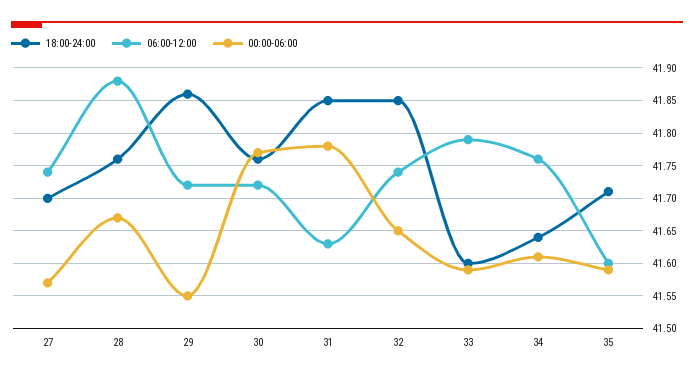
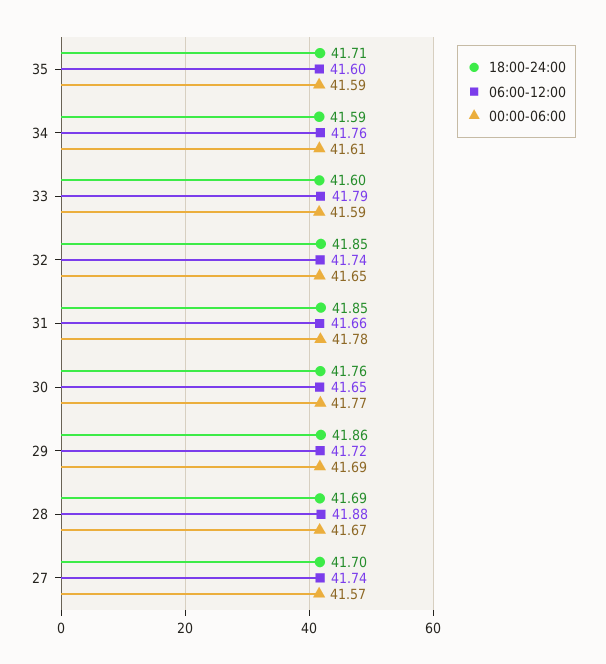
18:00-24:00, 28: 41.76 -> 41.69
00:00-06:00, 29: 41.55 -> 41.69
06:00-12:00, 30: 41.72 -> 41.65
06:00-12:00, 31: 41.63 -> 41.66
18:00-24:00, 34: 41.64 -> 41.59

